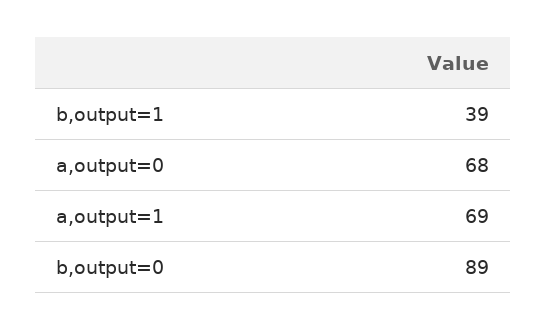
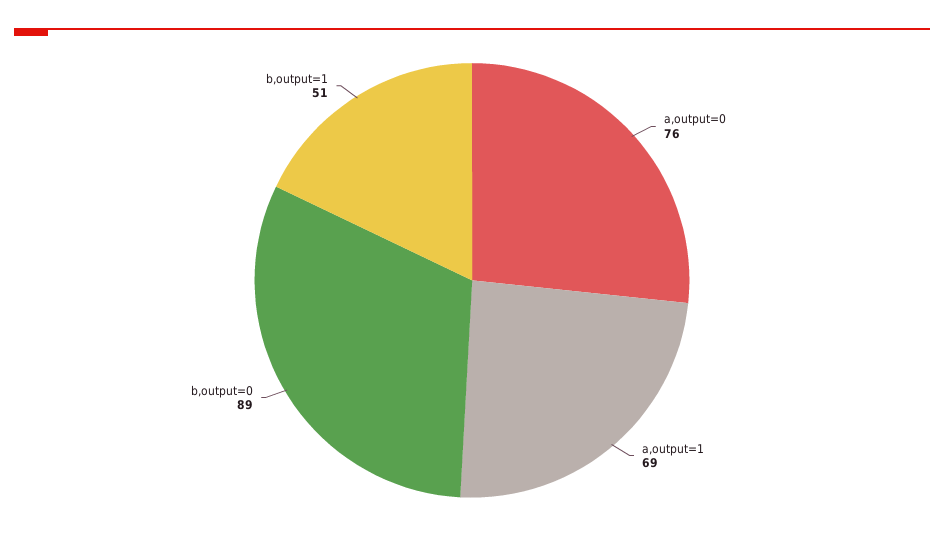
b,output=1: 39 -> 51
a,output=0: 68 -> 76

